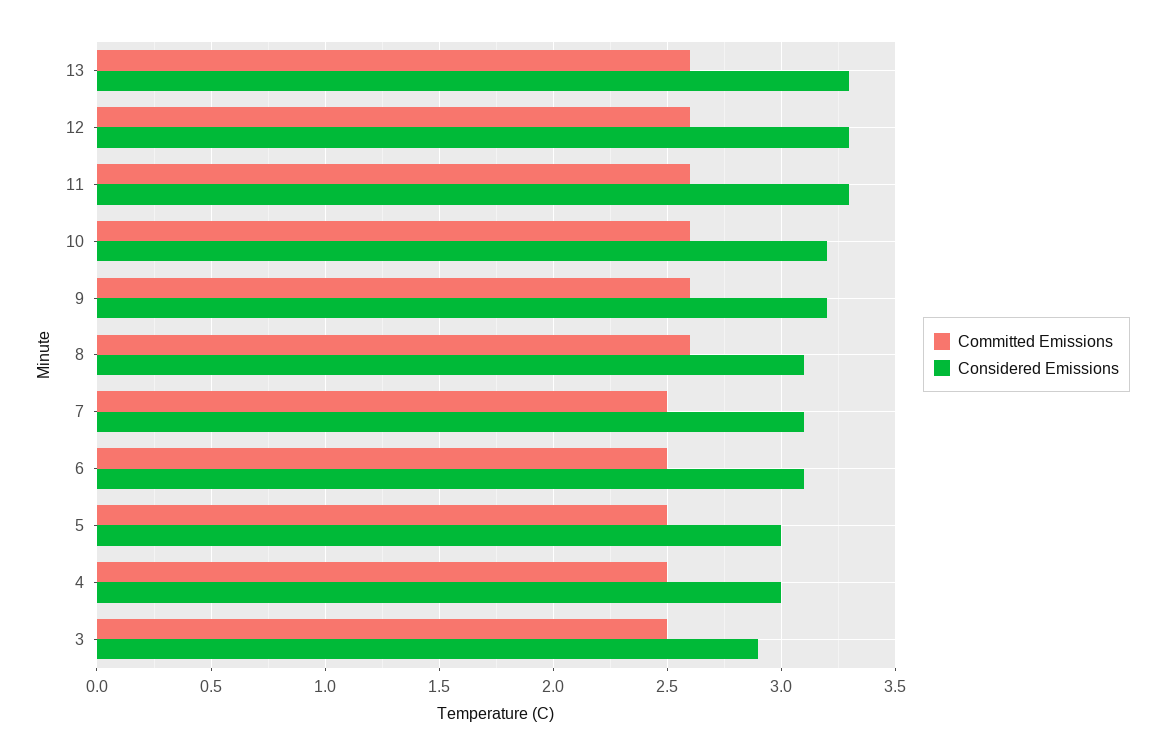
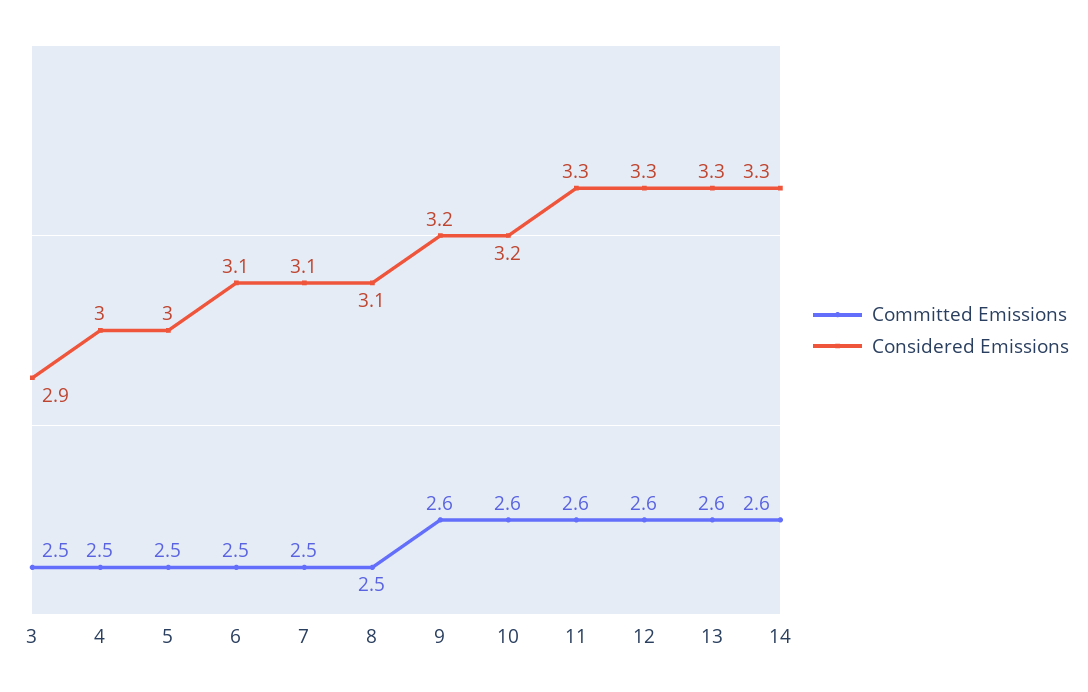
Committed Emissions, 8: 2.6 -> 2.5
Committed Emissions, 14: none -> 2.6
Considered Emissions, 14: none -> 3.3

